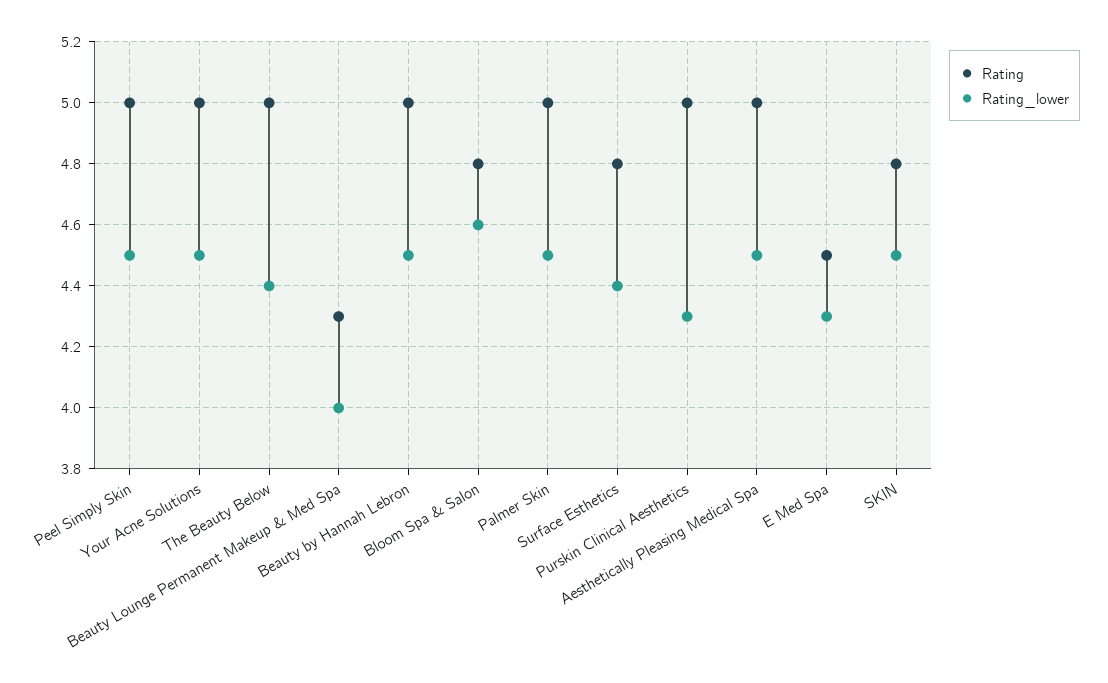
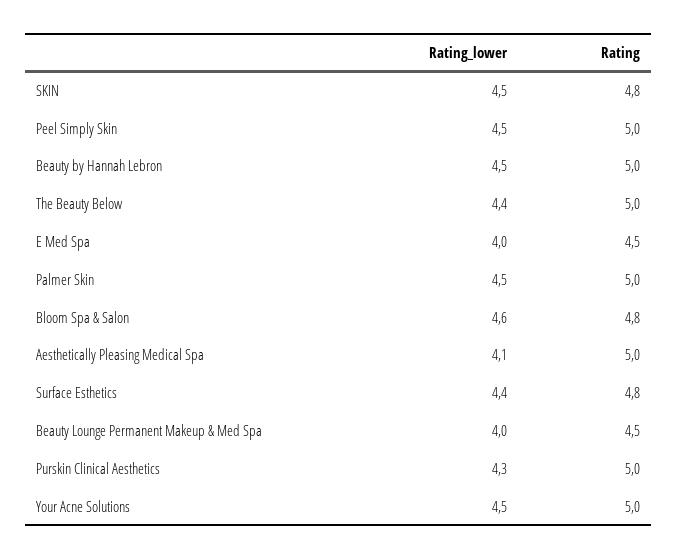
Rating, Beauty Lounge Permanent Makeup & Med Spa: 4.3 -> 4.5
Rating_lower, Aesthetically Pleasing Medical Spa: 4.5 -> 4.1
Rating_lower, E Med Spa: 4.3 -> 4

